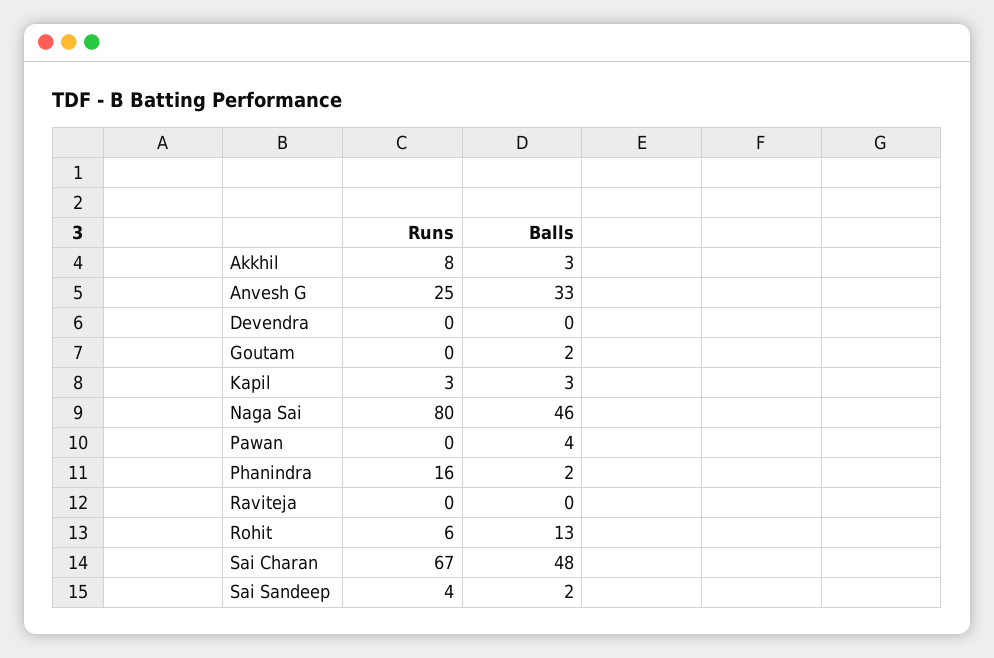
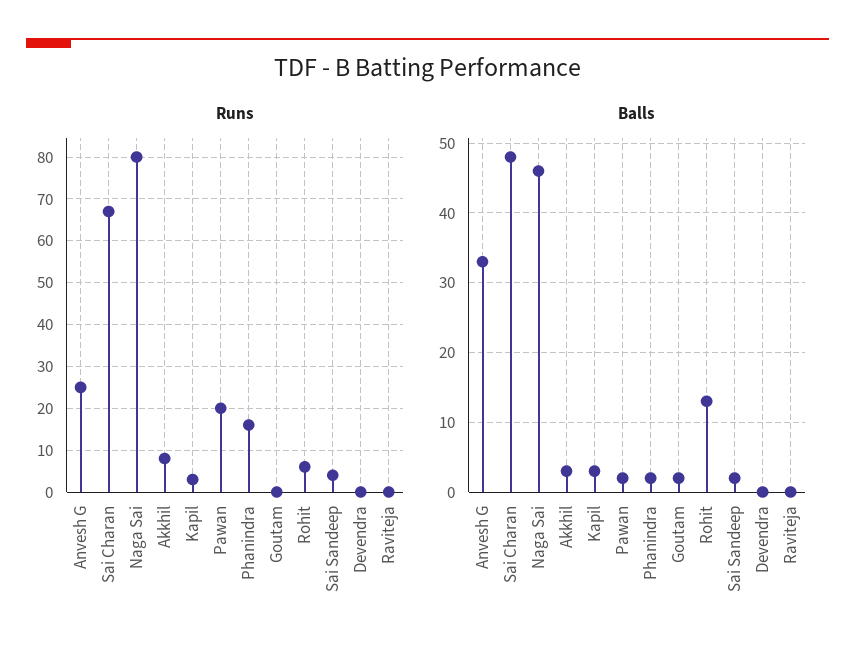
Runs, Pawan: 0 -> 20
Balls, Pawan: 4 -> 2

